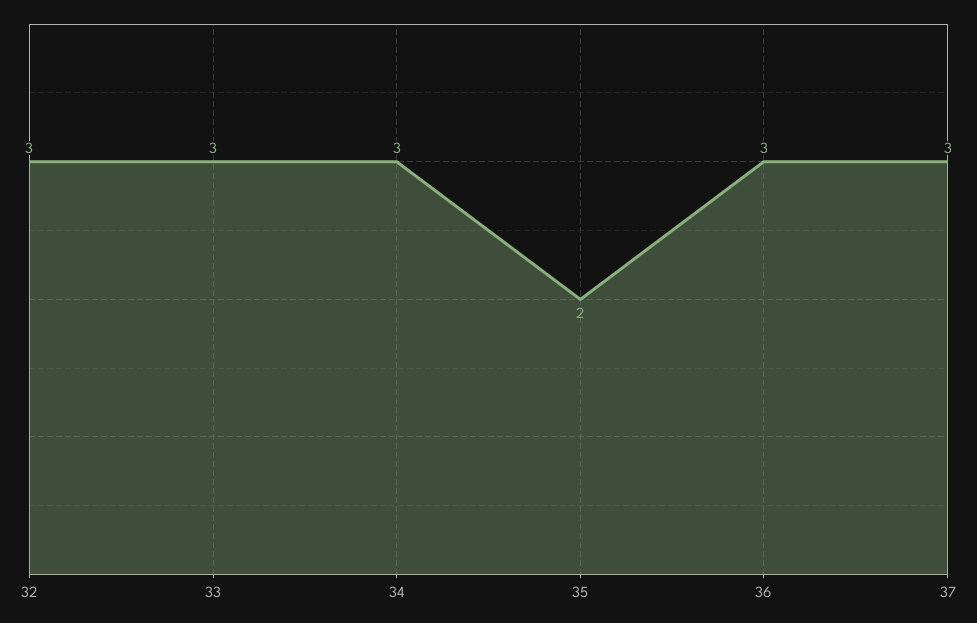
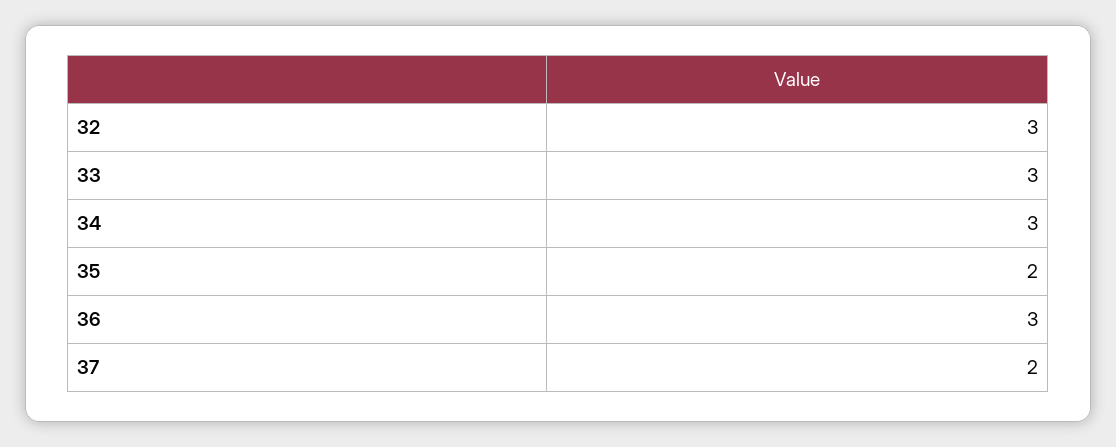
37: 3 -> 2

